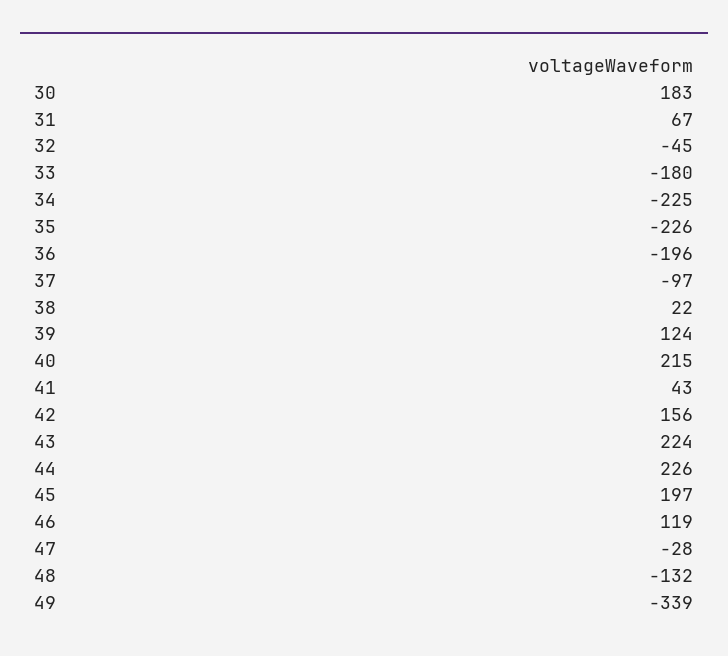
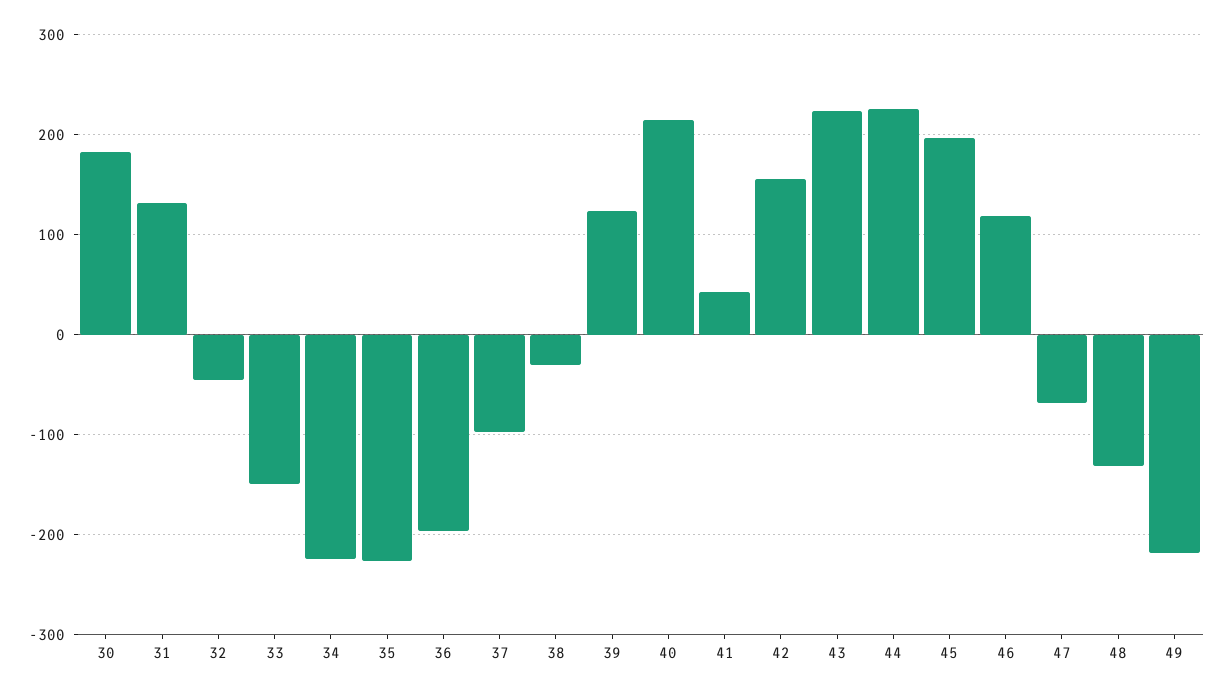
31: 67 -> 130
33: -180 -> -150
38: 22 -> -30
47: -28 -> -70
49: -339 -> -220

